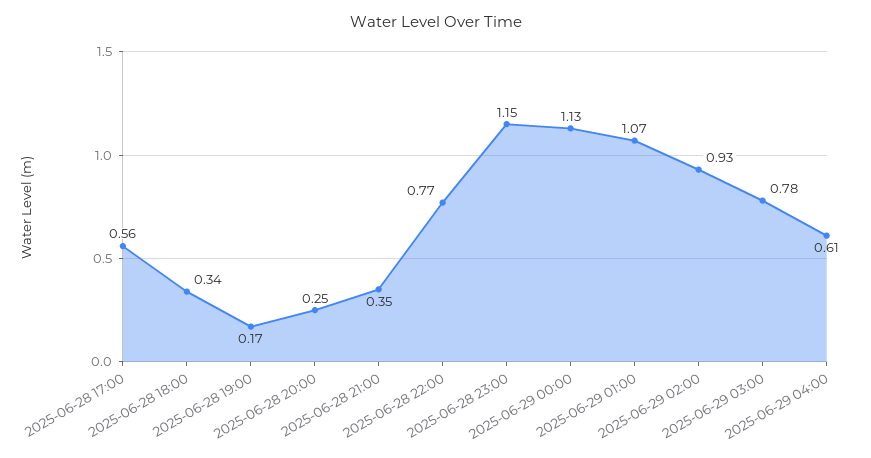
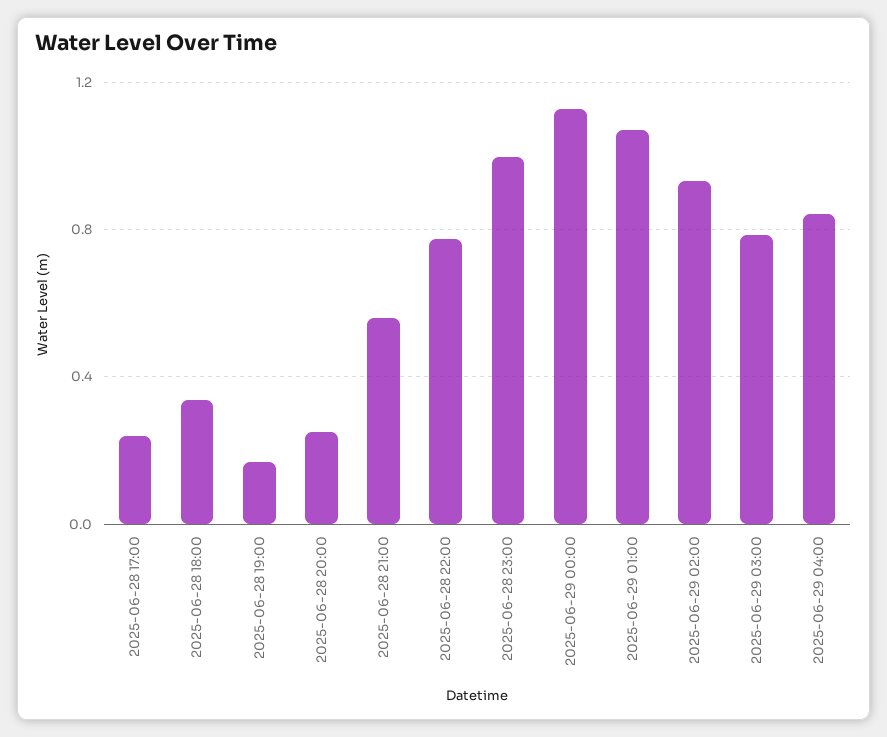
2025-06-28 17:00: 0.56 -> 0.25
2025-06-28 21:00: 0.35 -> 0.55
2025-06-28 23:00: 1.15 -> 1
2025-06-29 04:00: 0.61 -> 0.85

